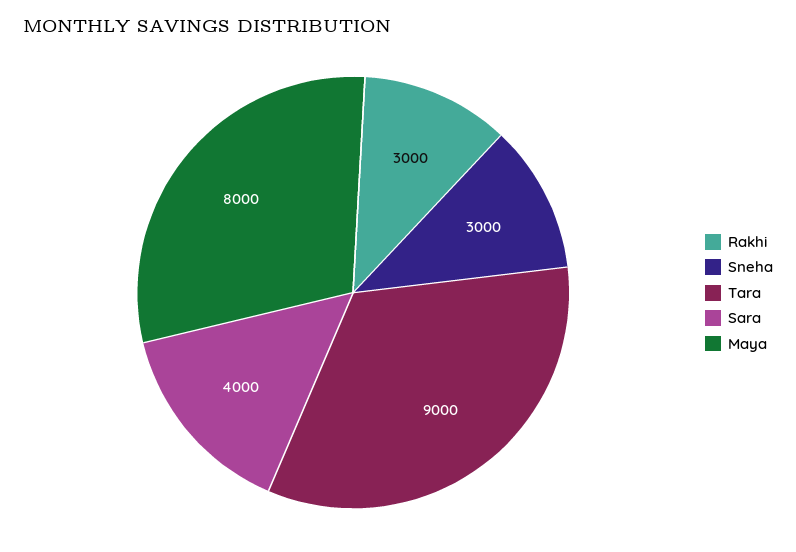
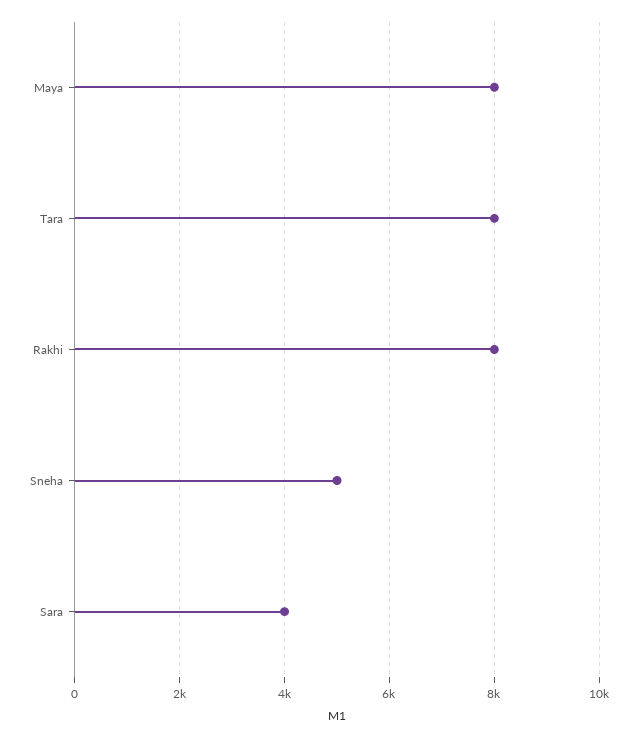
Rakhi: 3000 -> 8000
Sneha: 3000 -> 5000
Tara: 9000 -> 8000

